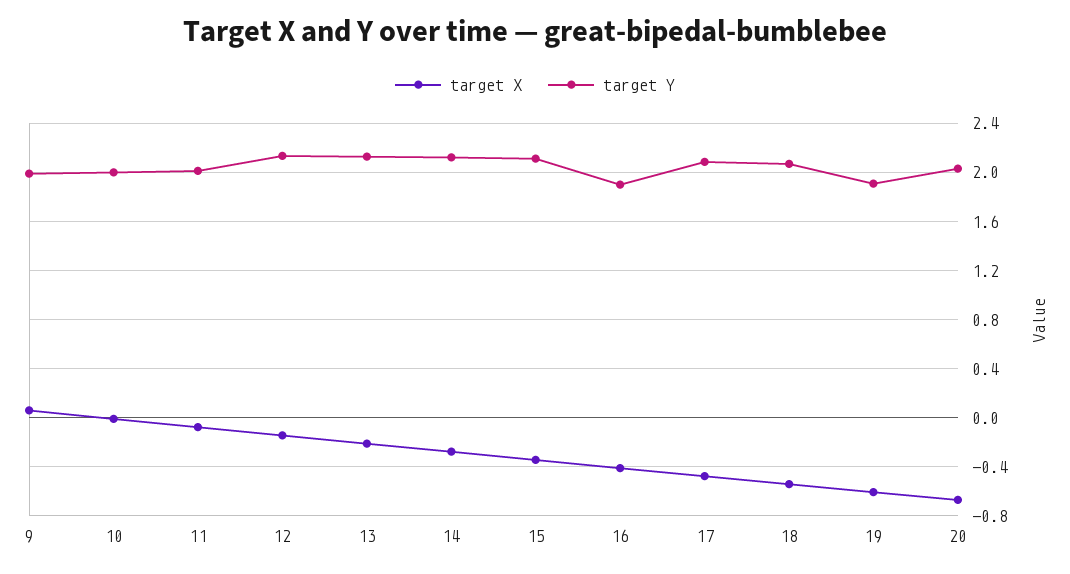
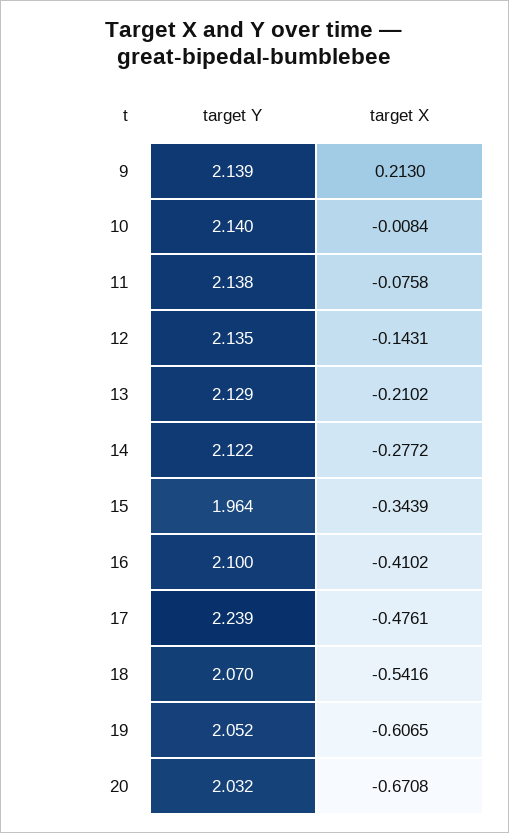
target X, 9: 0.05 -> 0.213
target Y, 9: 2 -> 2.139
target Y, 10: 2 -> 2.14
target Y, 11: 2 -> 2.138
target Y, 15: 2.1 -> 1.964
target Y, 16: 1.9 -> 2.1
target Y, 17: 2.1 -> 2.239
target Y, 19: 1.9 -> 2.052

